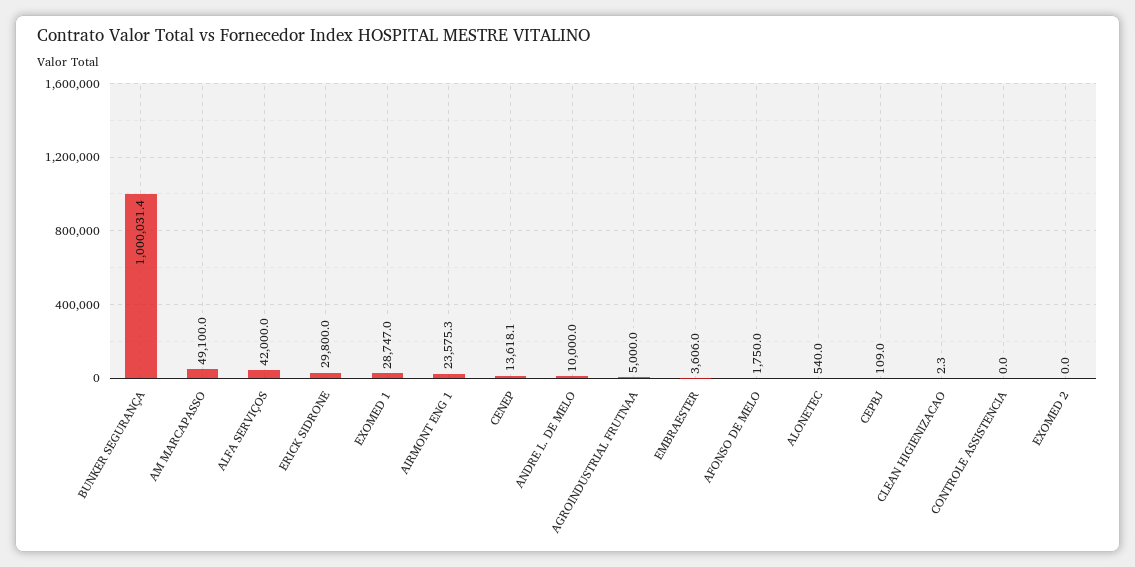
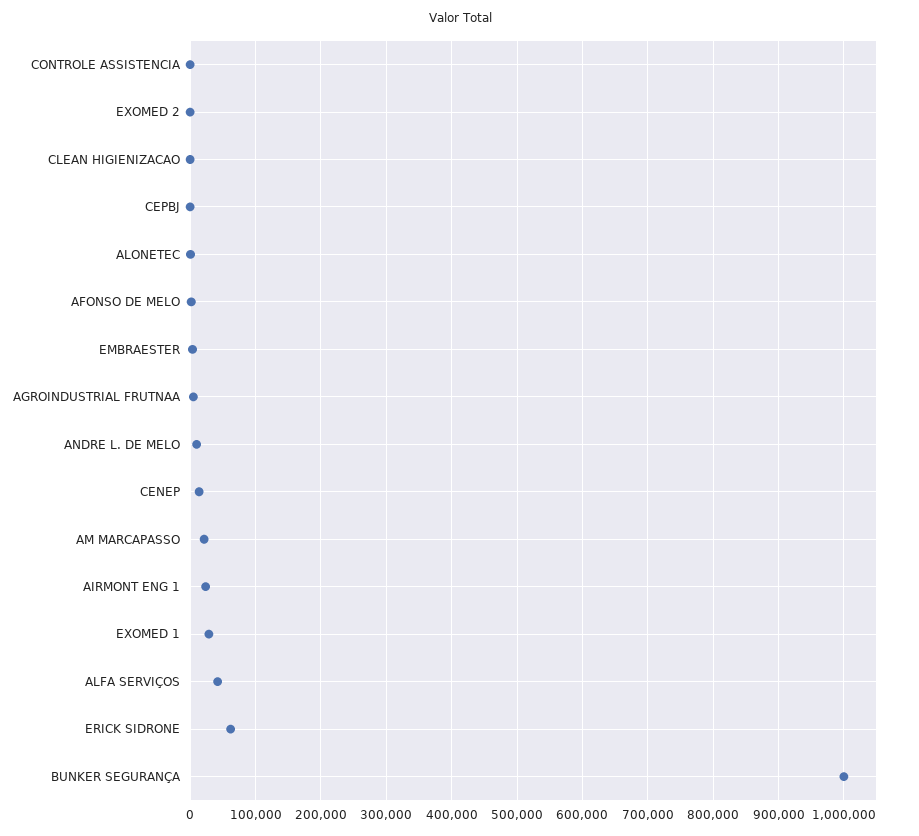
AM MARCAPASSO: 49100 -> 20000
ERICK SIDRONE: 29800 -> 60000

